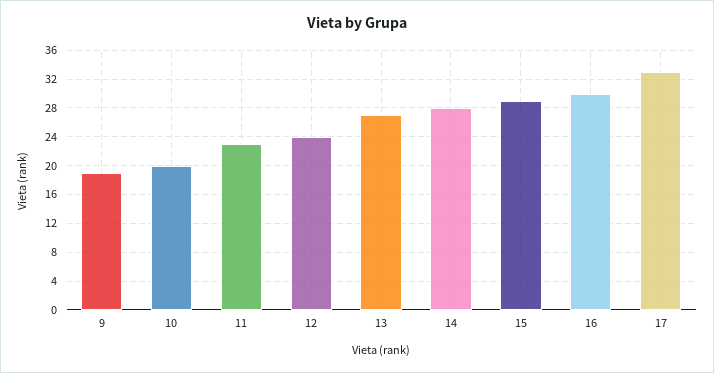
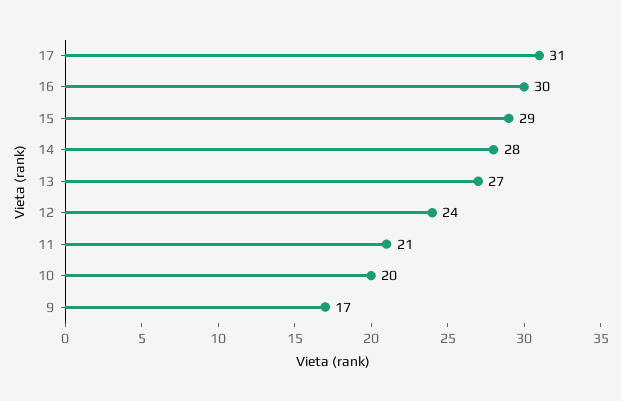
9: 19 -> 17
11: 23 -> 21
17: 33 -> 31

